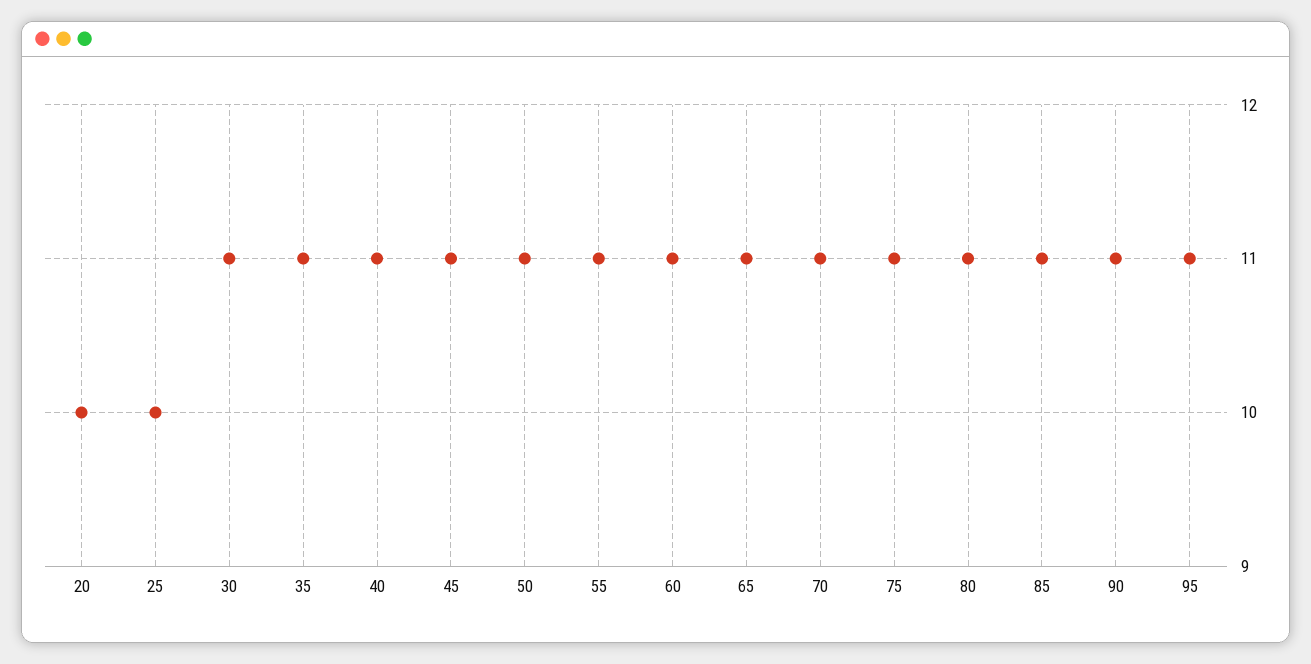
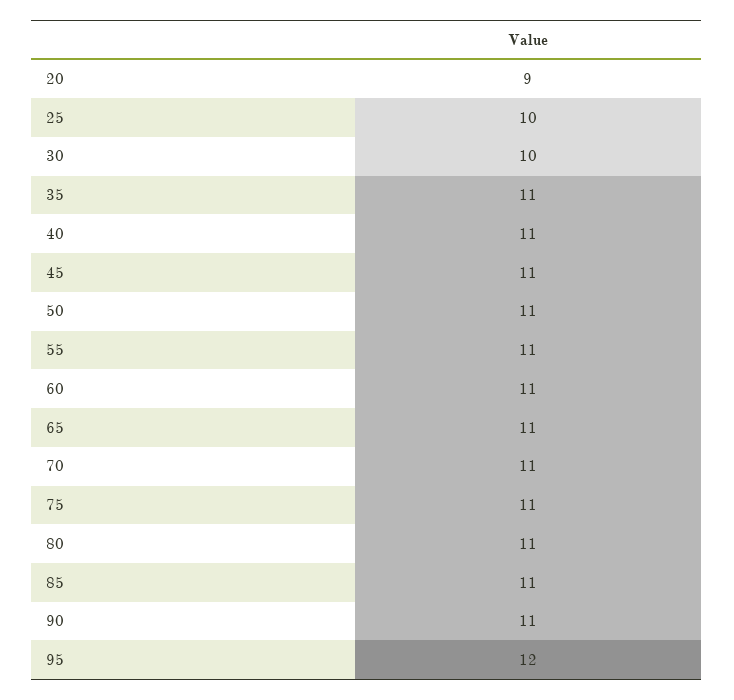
20: 10 -> 9
30: 11 -> 10
95: 11 -> 12

